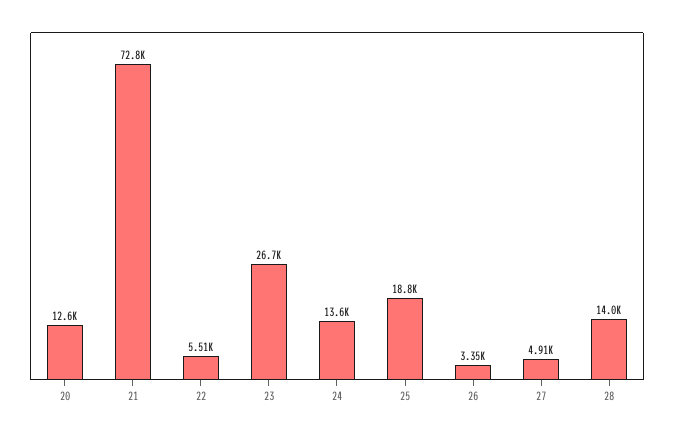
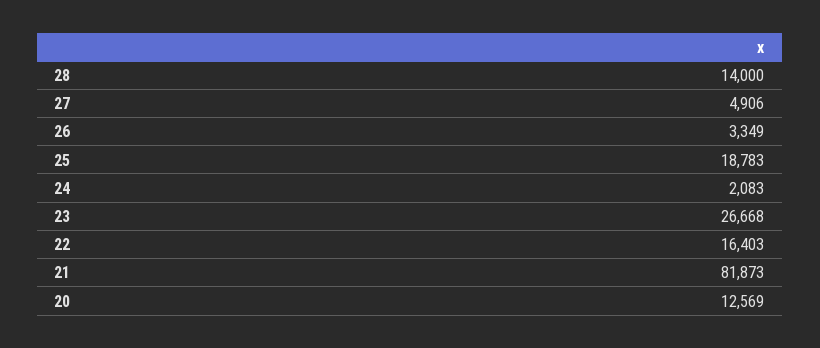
21: 72800 -> 81873
22: 5510 -> 16403
24: 13600 -> 2083

